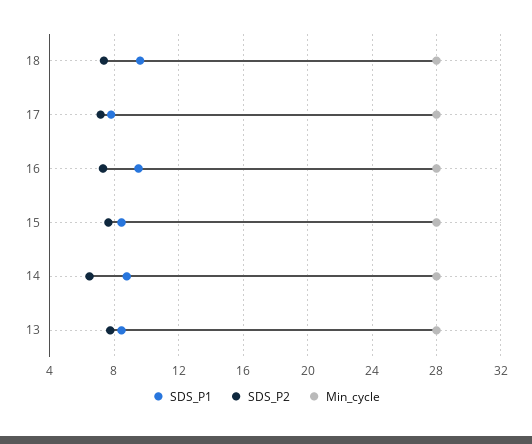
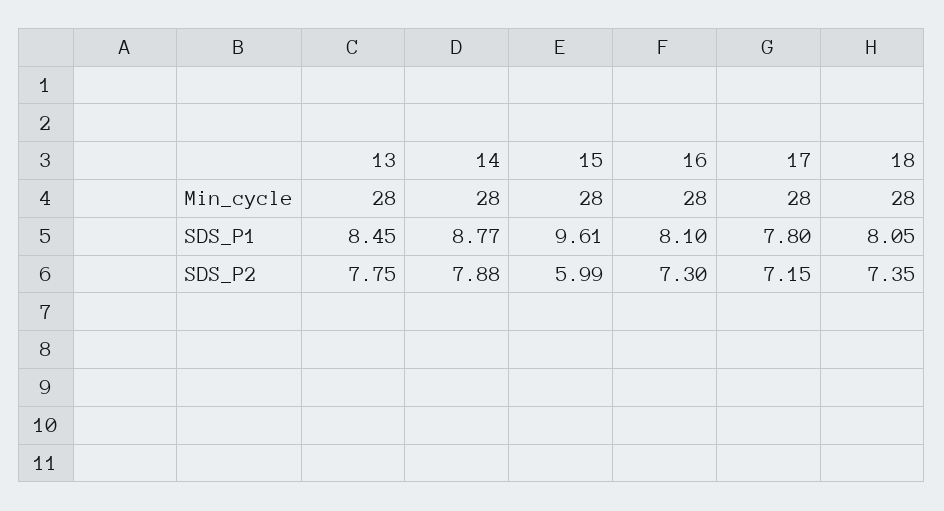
SDS_P1, 18: 9.5 -> 8.05
SDS_P1, 16: 9.5 -> 8.1
SDS_P1, 15: 8.5 -> 9.61
SDS_P2, 15: 7.5 -> 5.99
SDS_P2, 14: 6.5 -> 7.88

